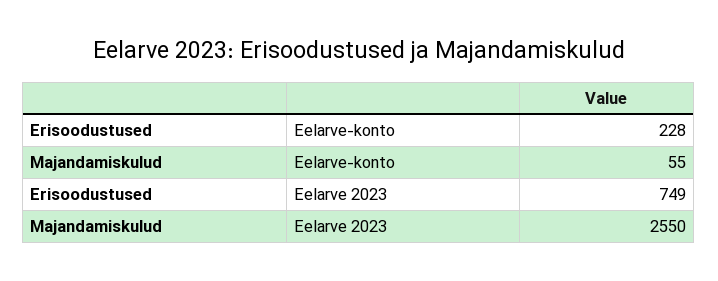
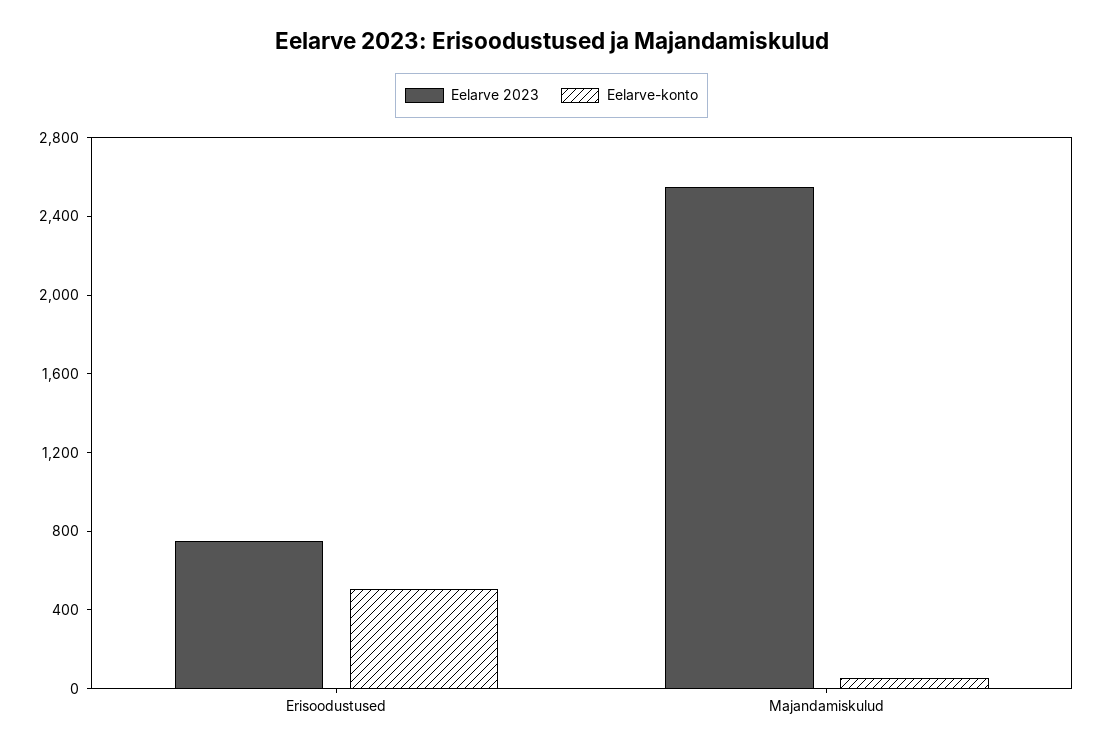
Eelarve-konto, Erisoodustused: 228 -> 500

